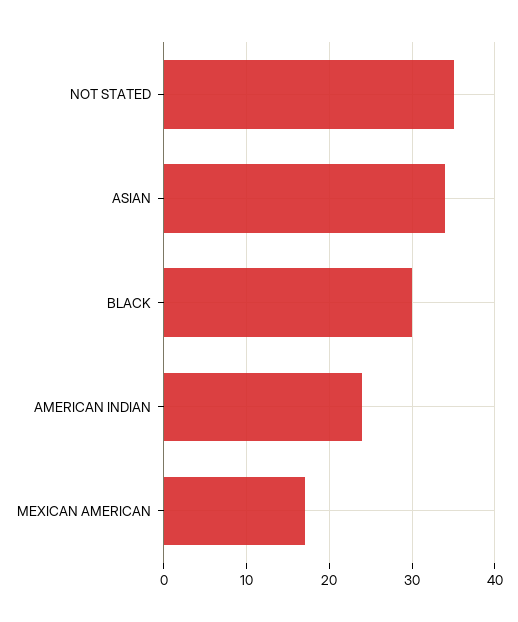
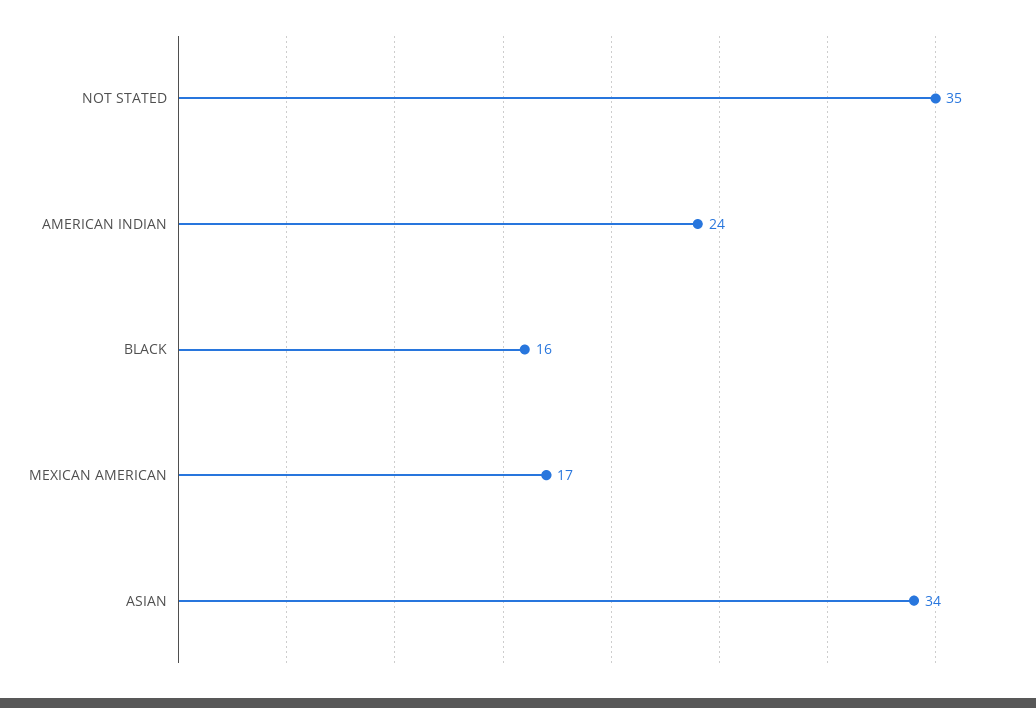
BLACK: 30 -> 16

